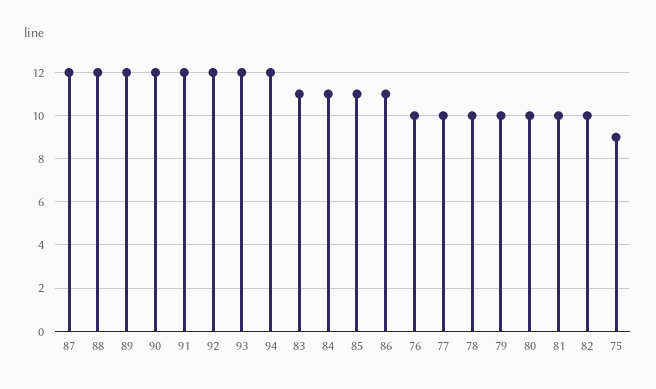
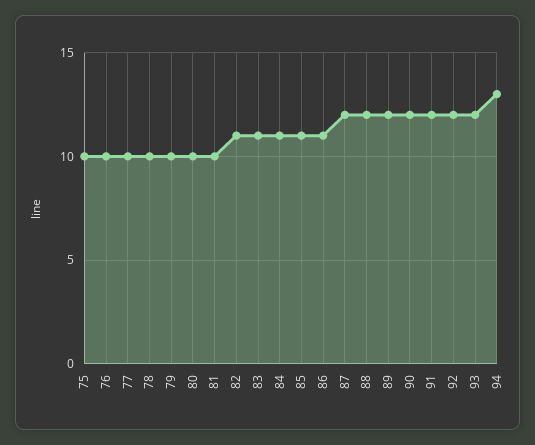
94: 12 -> 13
82: 10 -> 11
75: 9 -> 10

